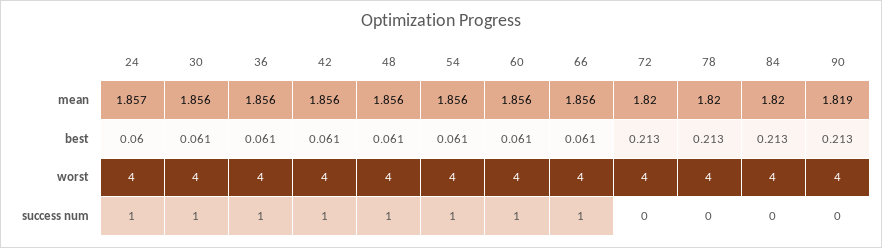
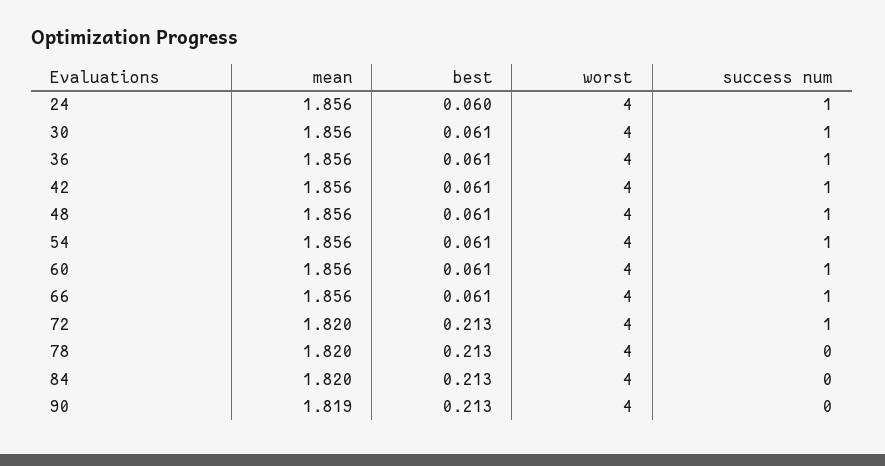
24, mean: 1.857 -> 1.856
72, success num: 0 -> 1

